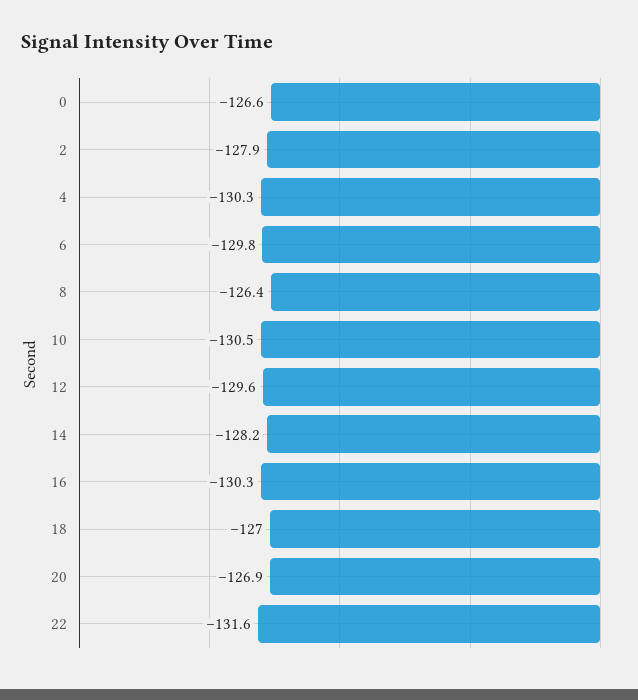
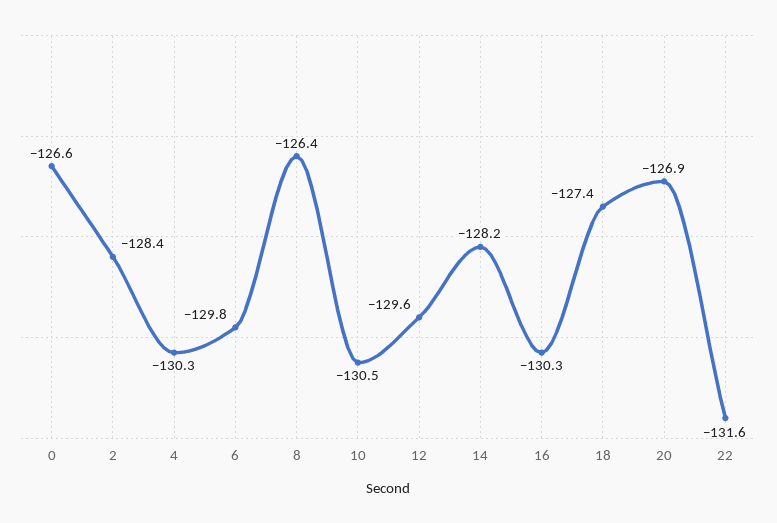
2: -127.9 -> -128.4
18: -127 -> -127.4

